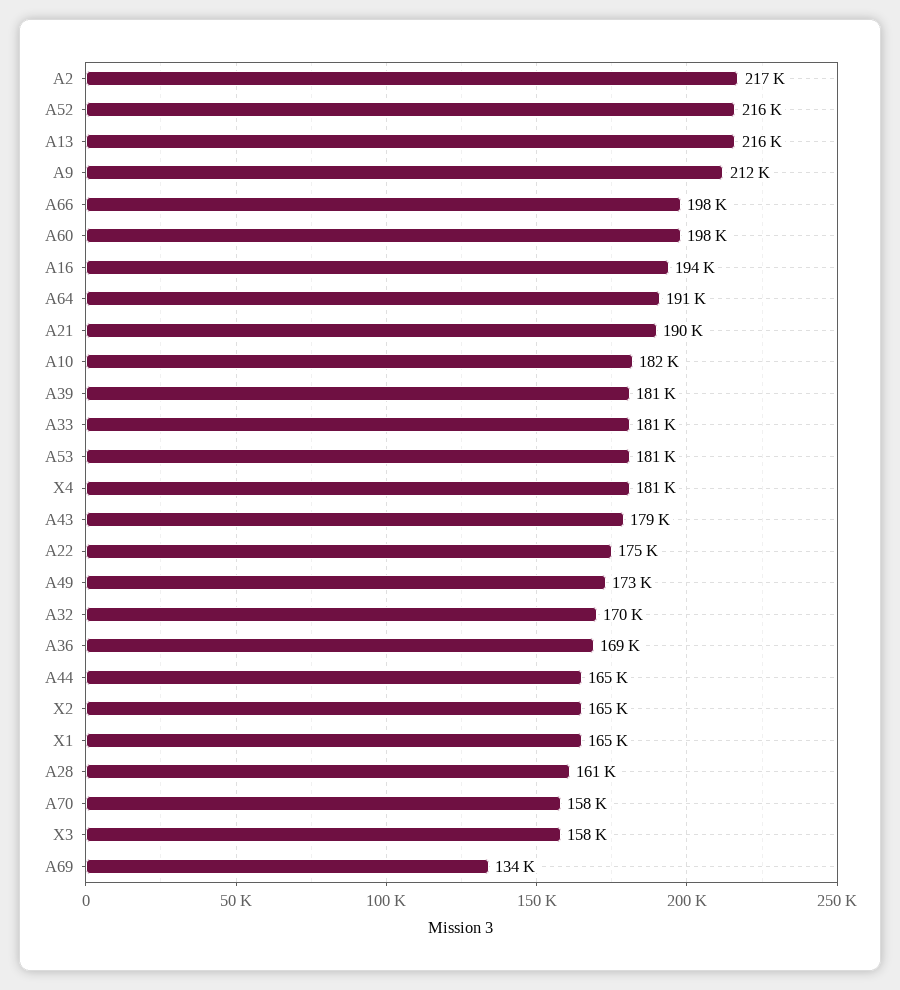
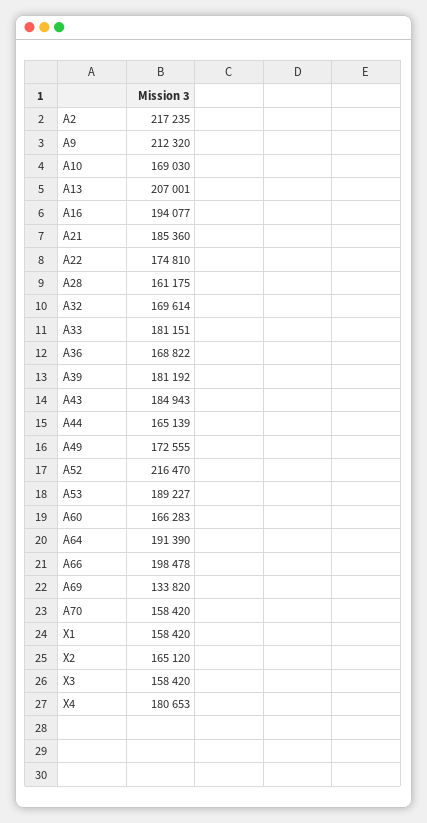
A13: 216000 -> 207001
A60: 198000 -> 166283
A21: 190000 -> 185360
A10: 182000 -> 169030
A53: 181000 -> 189227
A43: 179000 -> 184943
X1: 165000 -> 158420

